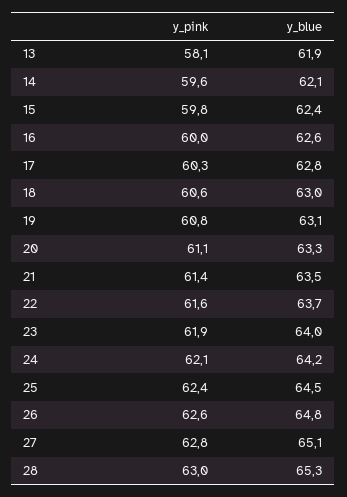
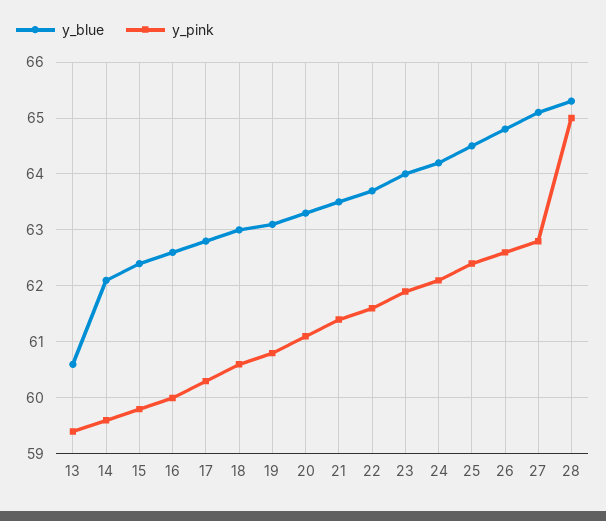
y_pink, 13: 58.1 -> 59.5
y_blue, 13: 61.9 -> 60.5
y_pink, 28: 63 -> 65

